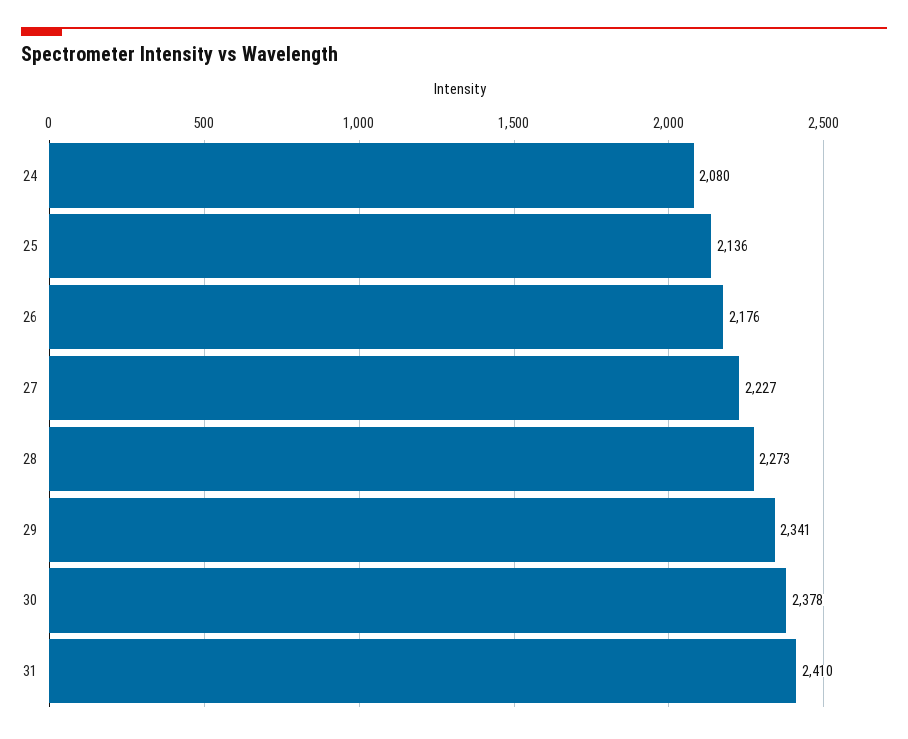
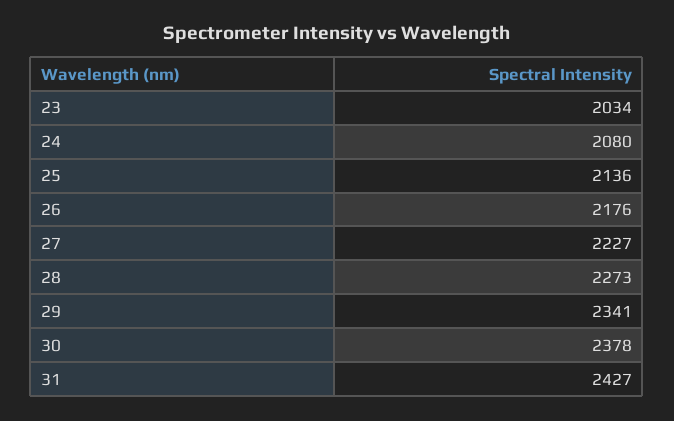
31: 2410 -> 2427
23: none -> 2034

